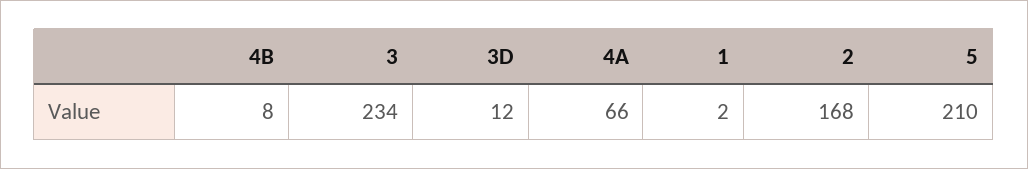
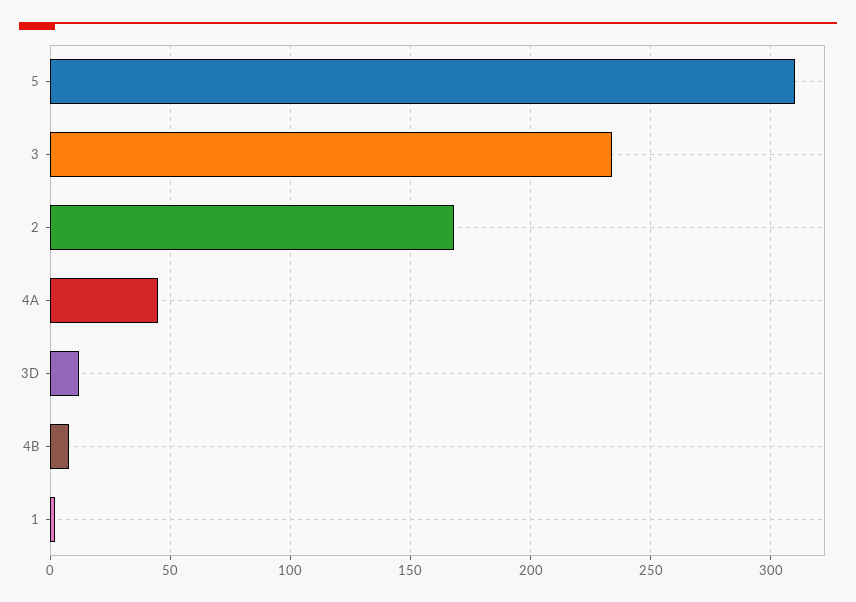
4A: 66 -> 45
5: 210 -> 310

